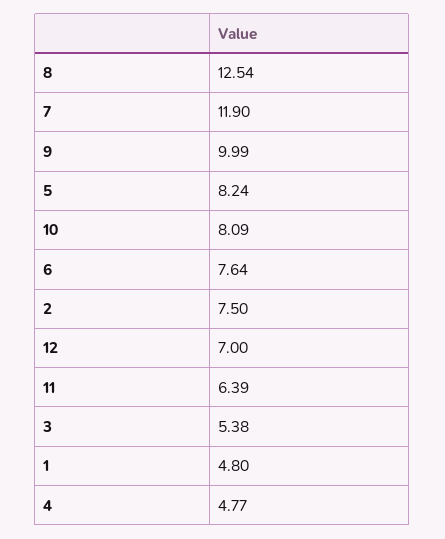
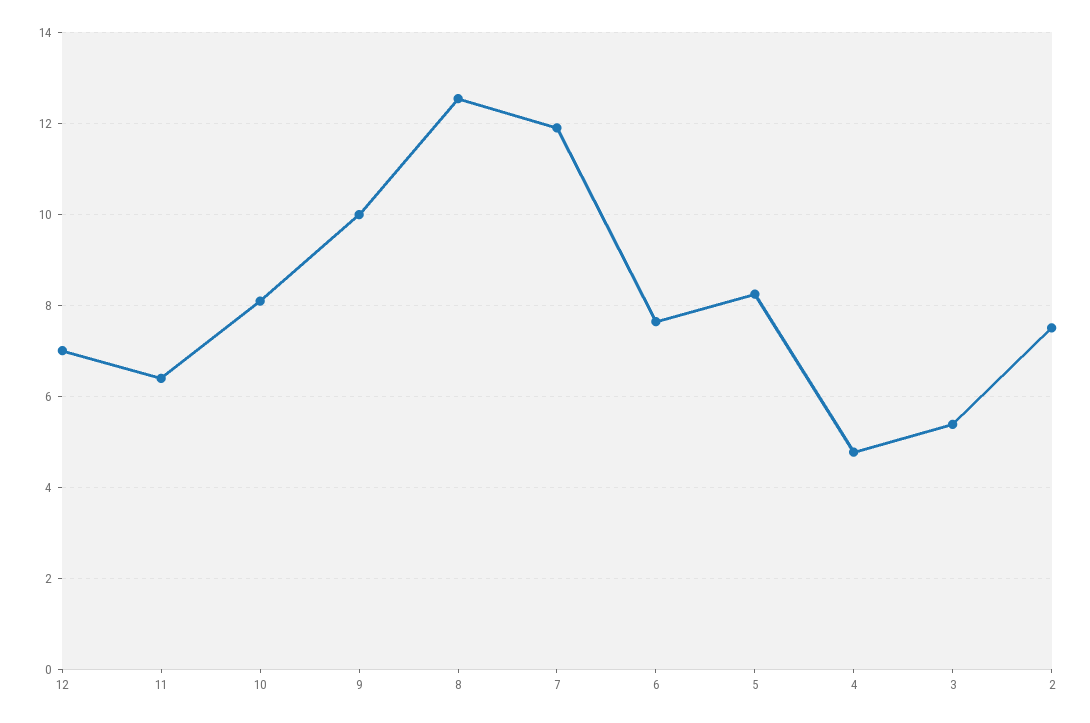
1: 4.8 -> none

